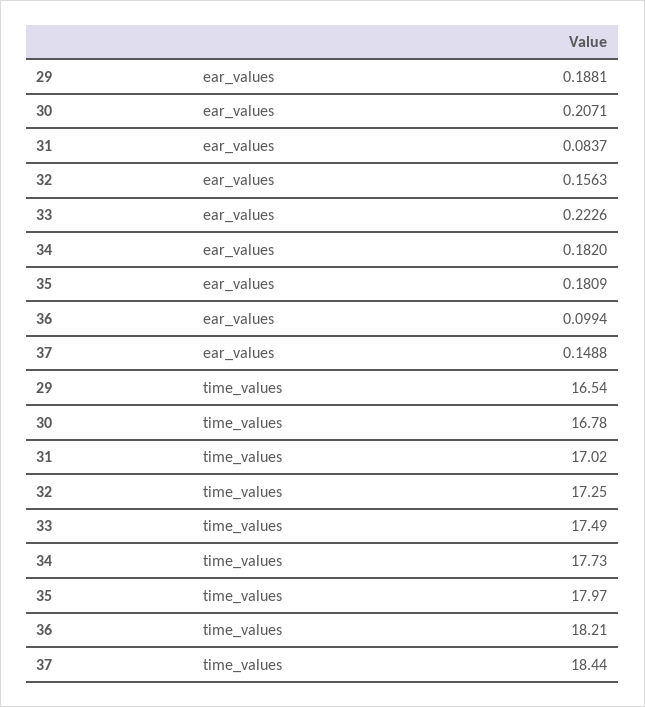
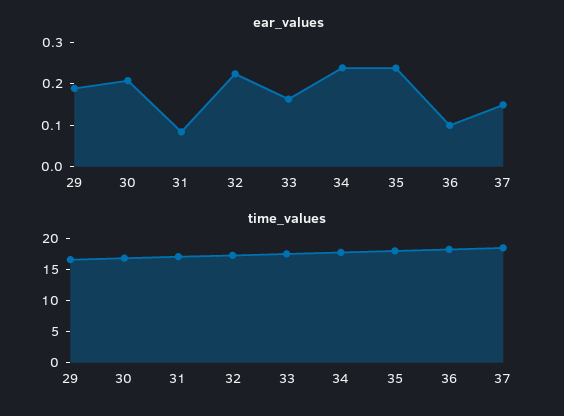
ear_values, 32: 0.1563 -> 0.22
ear_values, 33: 0.2226 -> 0.16
ear_values, 34: 0.182 -> 0.24
ear_values, 35: 0.1809 -> 0.24

